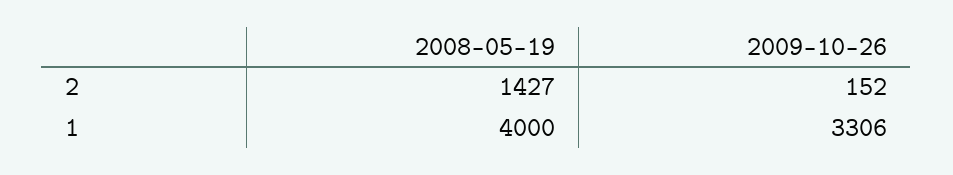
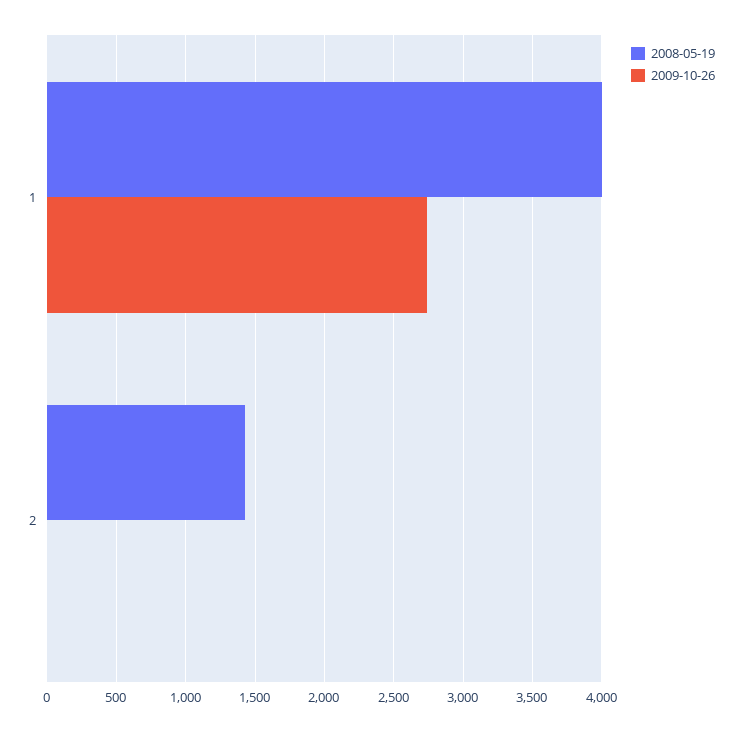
2009-10-26, 2: 152 -> 0
2009-10-26, 1: 3306 -> 2750

